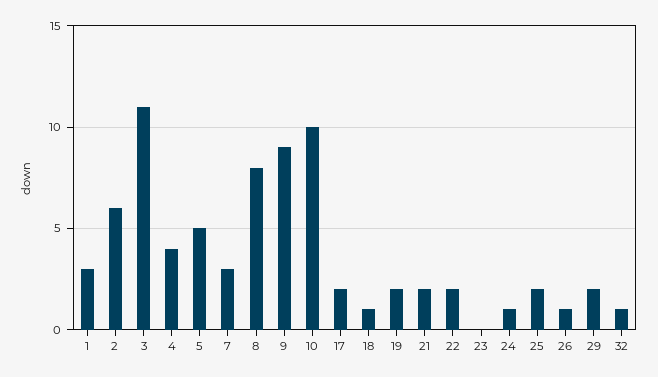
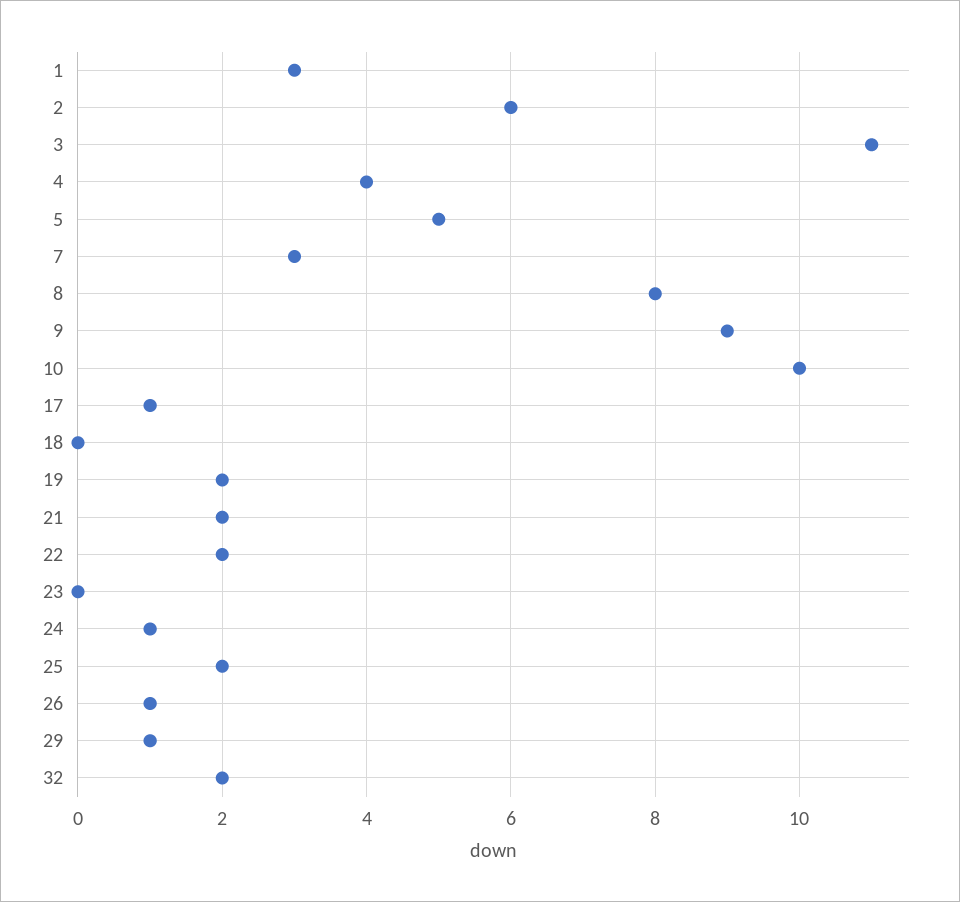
17: 2 -> 1
18: 1 -> 0
29: 2 -> 1
32: 1 -> 2

